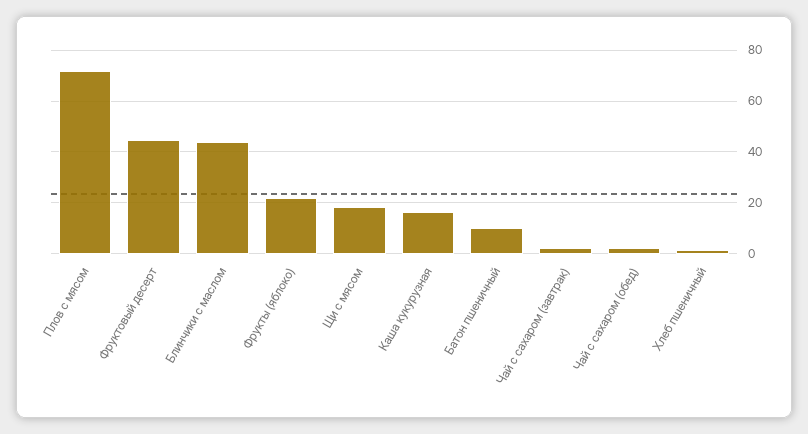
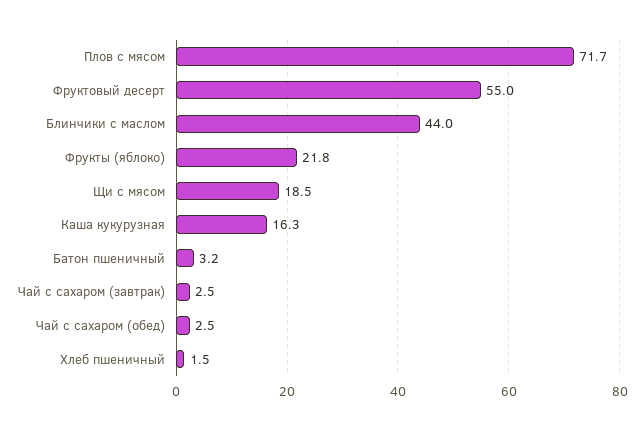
Фруктовый десерт: 45 -> 55
Батон пшеничный: 10 -> 3.2

